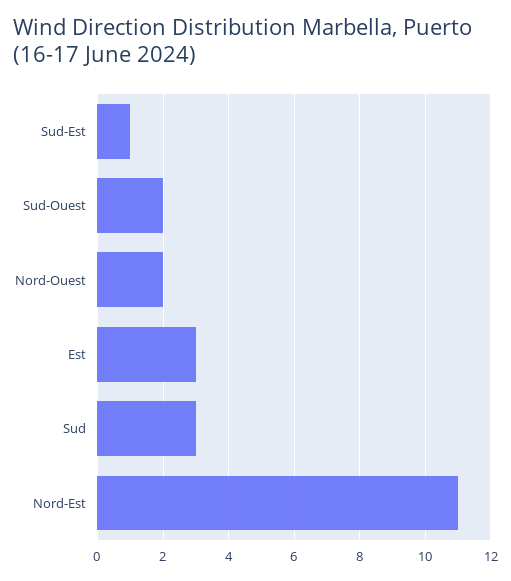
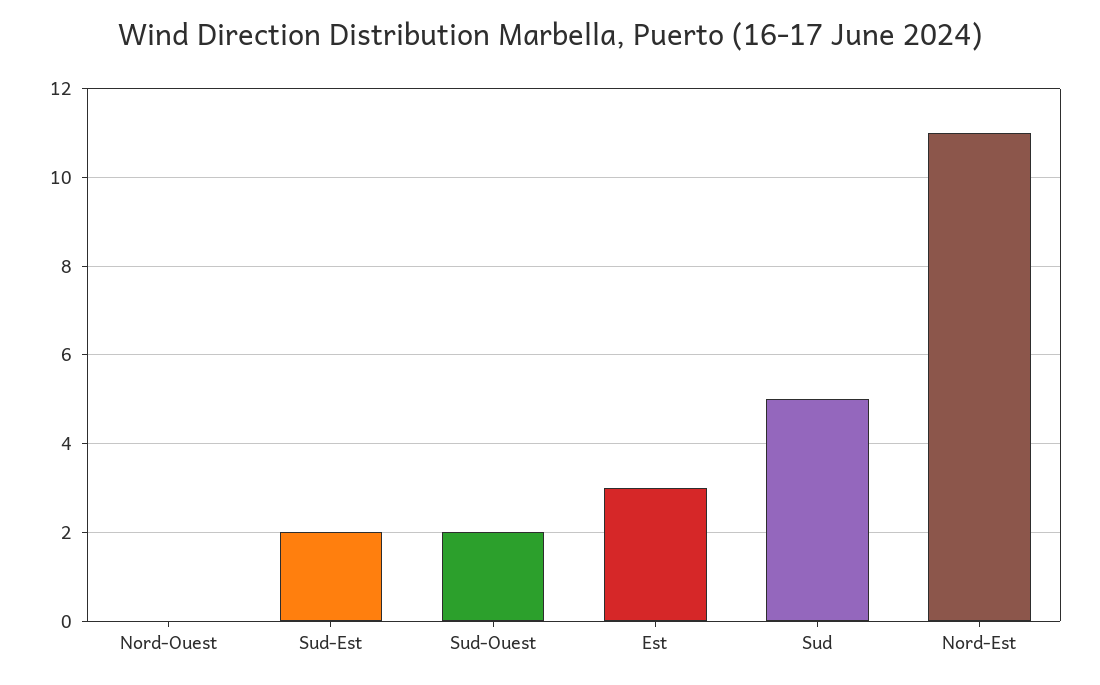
Sud-Est: 1 -> 2
Nord-Ouest: 2 -> 0
Sud: 3 -> 5

